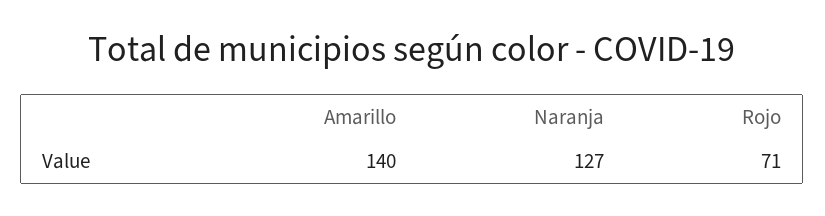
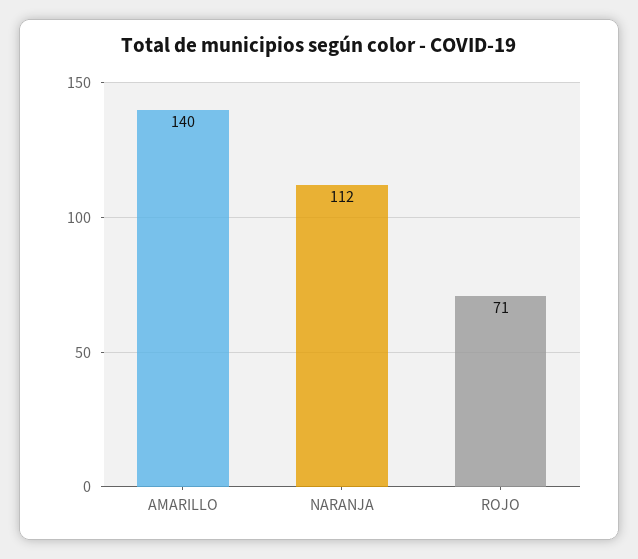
Naranja: 127 -> 112

